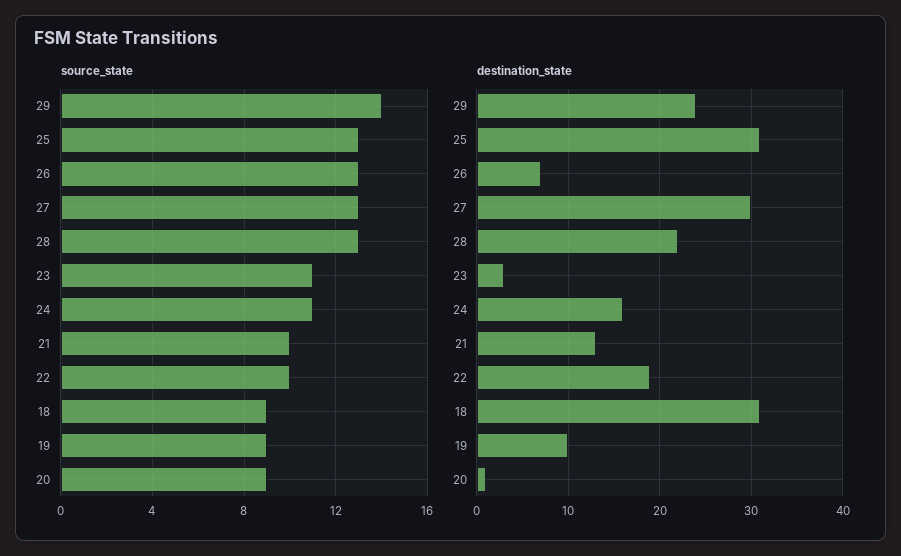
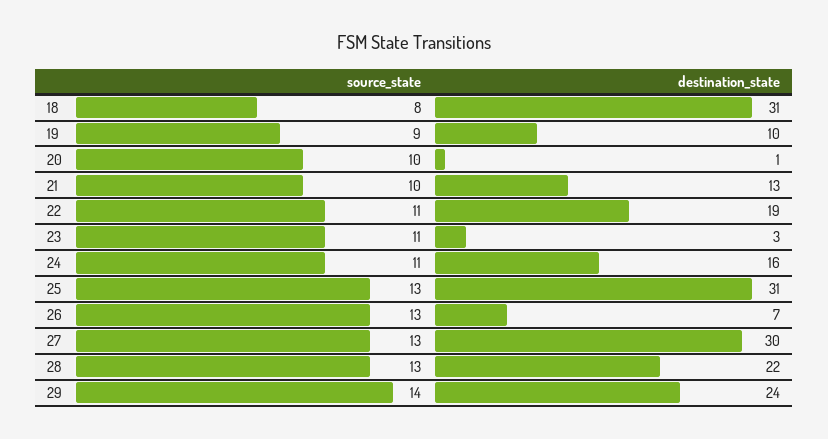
source_state, 22: 10 -> 11
source_state, 18: 9 -> 8
source_state, 20: 9 -> 10

